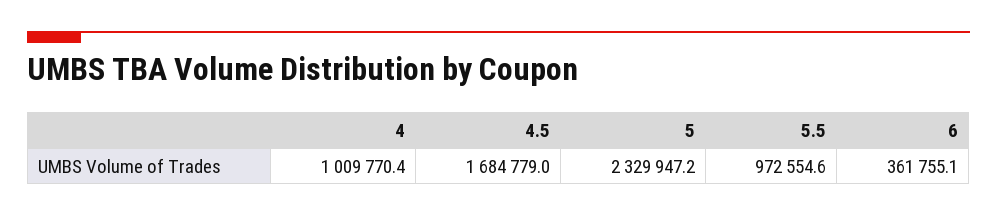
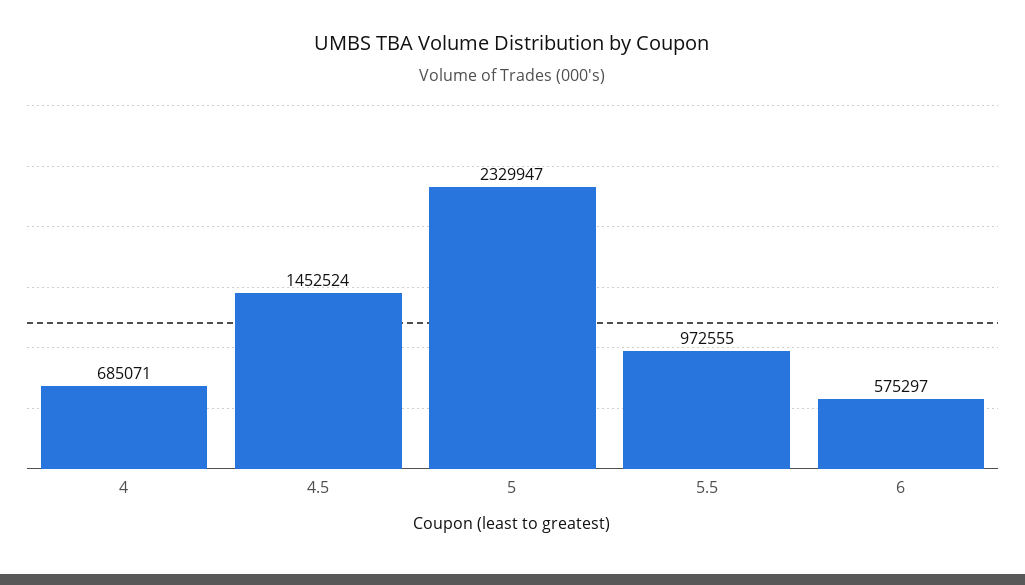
4: 1009770.4 -> 685071
4.5: 1684779 -> 1452524
6: 361755.1 -> 575297

